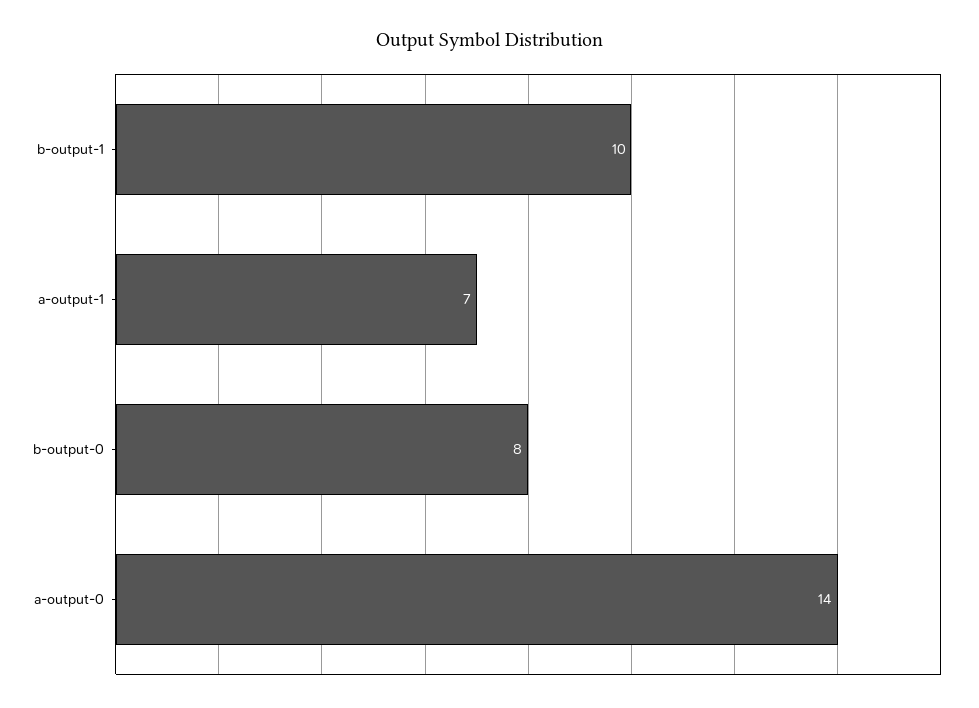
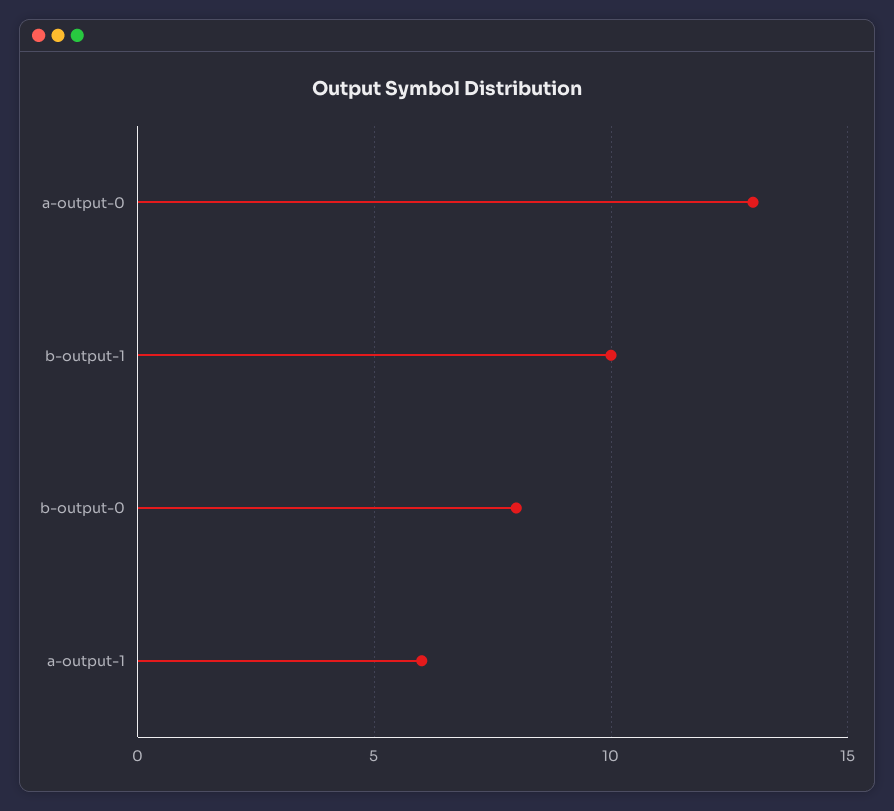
a-output-1: 7 -> 6
a-output-0: 14 -> 13

